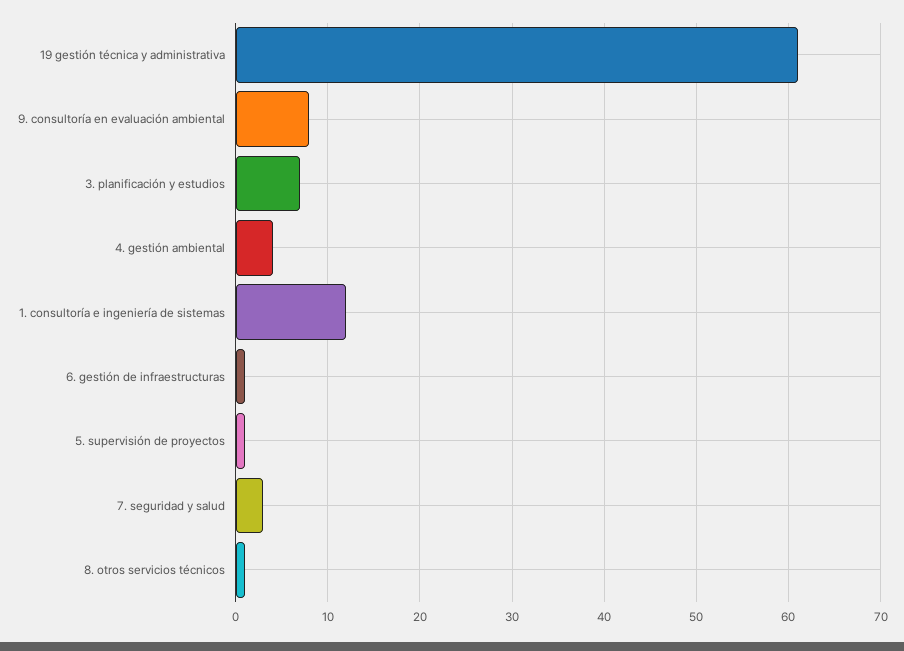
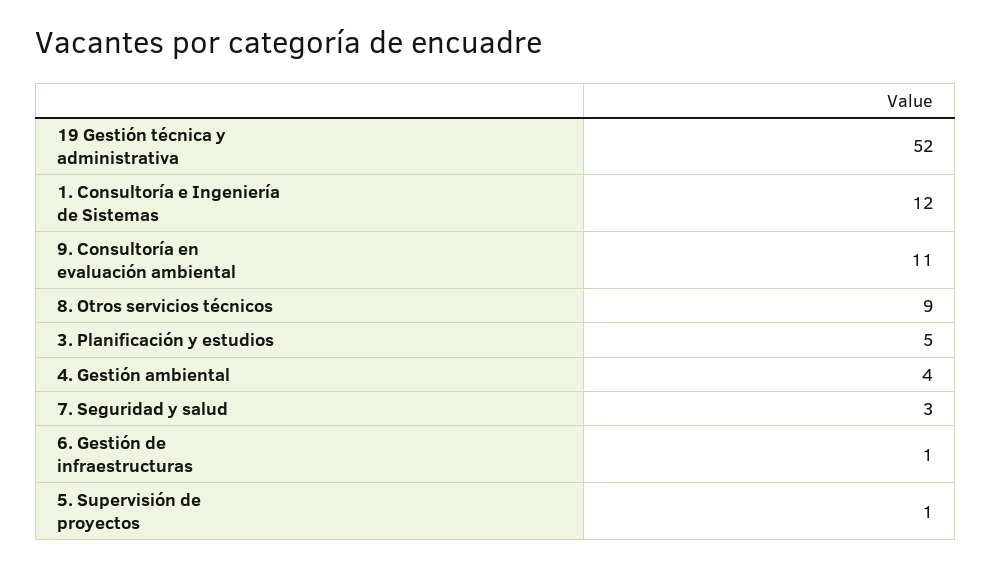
19 gestión técnica y administrativa: 61 -> 52
9. consultoría en evaluación ambiental: 8 -> 11
3. planificación y estudios: 7 -> 5
8. otros servicios técnicos: 1 -> 9

